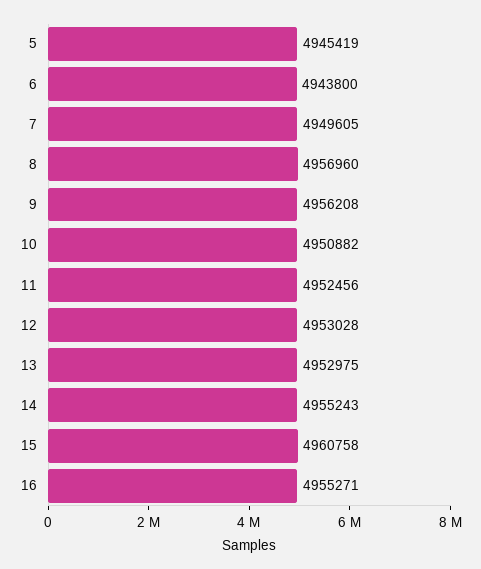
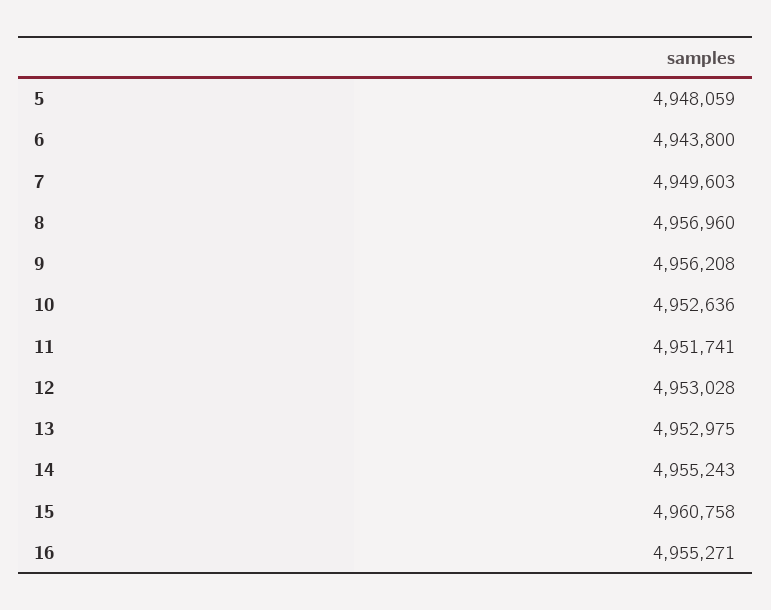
5: 4945419 -> 4948059
7: 4949605 -> 4949603
10: 4950882 -> 4952636
11: 4952456 -> 4951741

